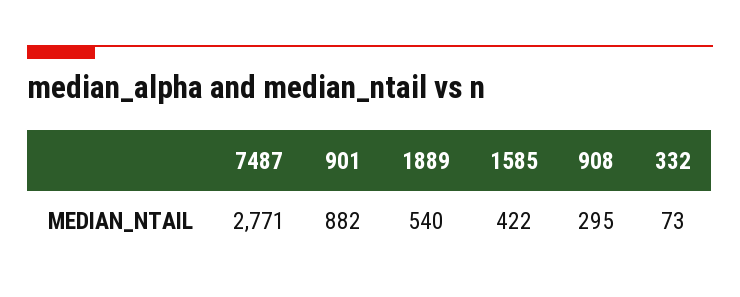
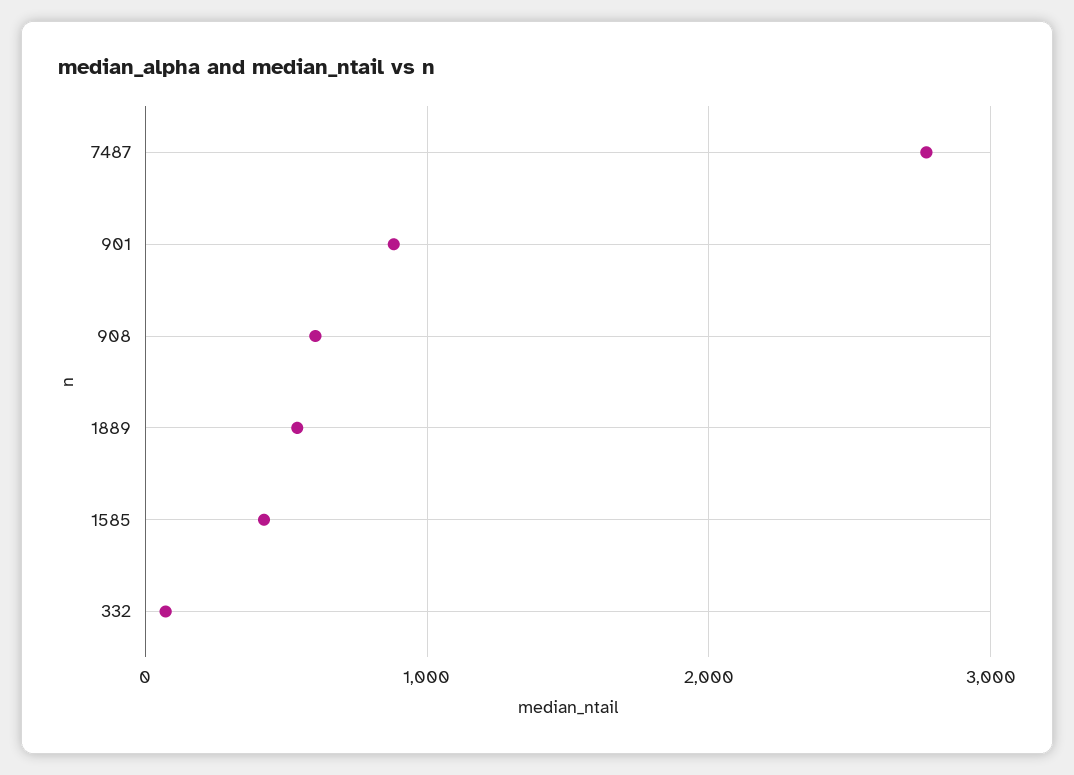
908: 295 -> 600

